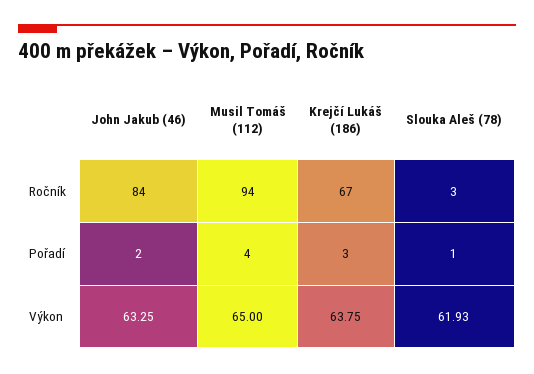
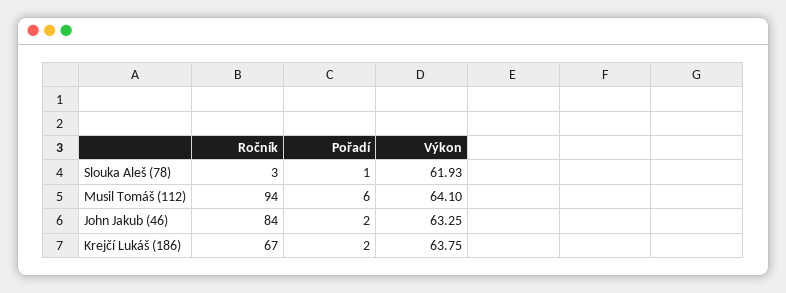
Musil Tomáš (112), Pořadí: 4 -> 6
Krejčí Lukáš (186), Pořadí: 3 -> 2
Musil Tomáš (112), Výkon: 65 -> 64.1

